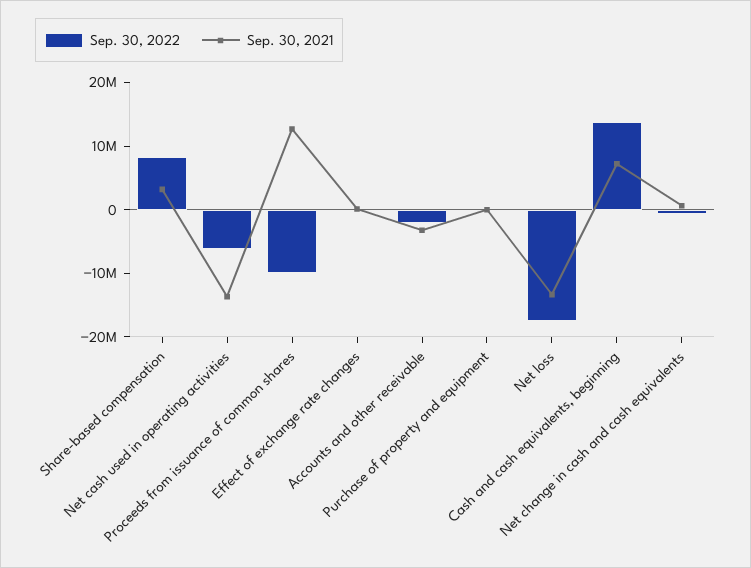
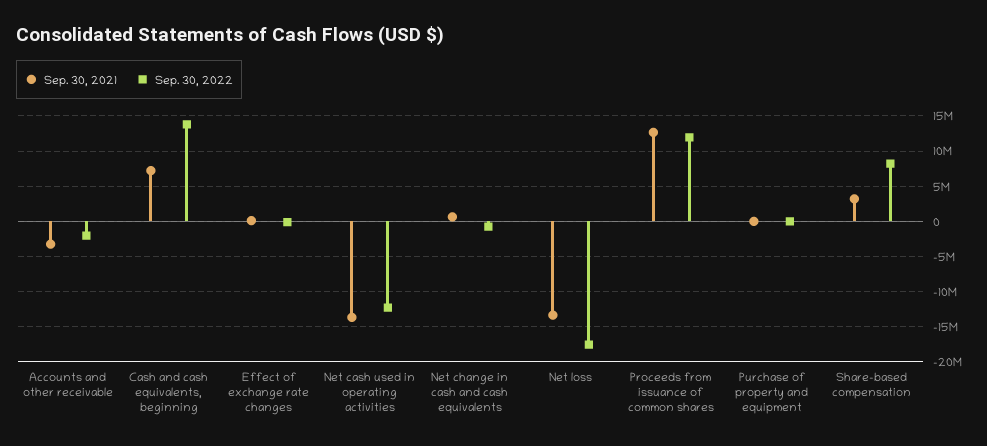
Sep. 30, 2022, Net cash used in operating activities: -6000000 -> -12000000
Sep. 30, 2022, Proceeds from issuance of common shares: -10000000 -> 12000000

